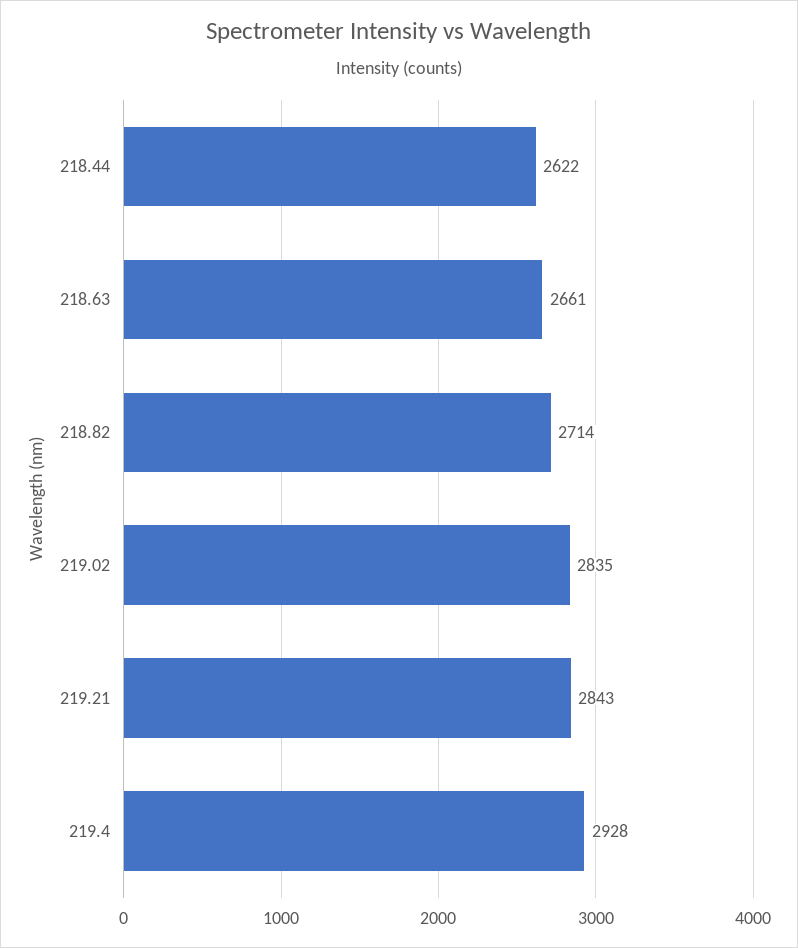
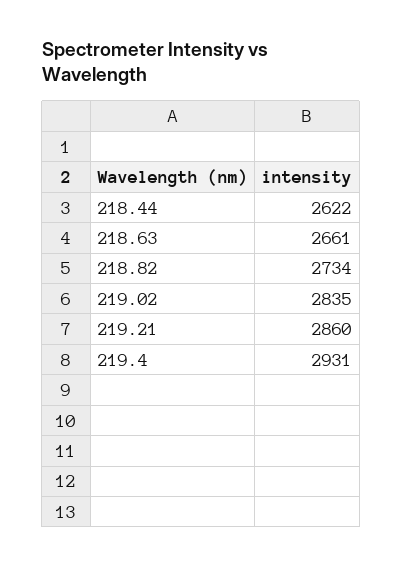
218.82: 2714 -> 2734
219.21: 2843 -> 2860
219.4: 2928 -> 2931

